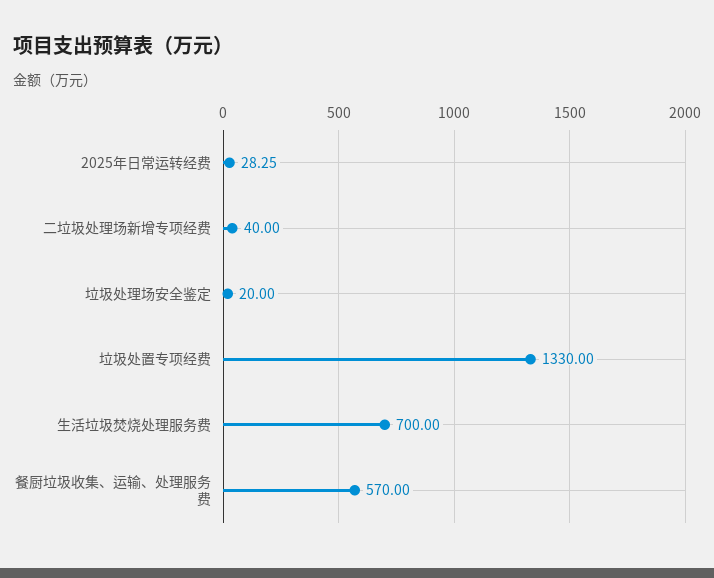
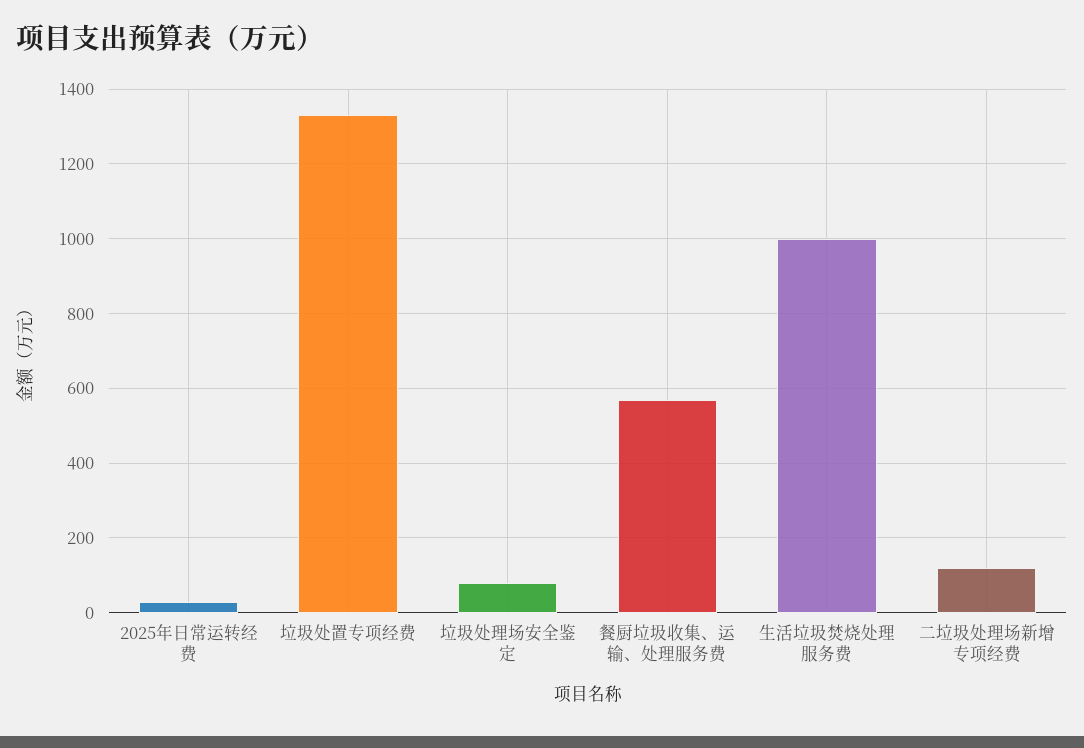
二垃圾处理场新增专项经费: 40 -> 120
垃圾处理场安全鉴定: 20 -> 80
生活垃圾焚烧处理服务费: 700 -> 1000

